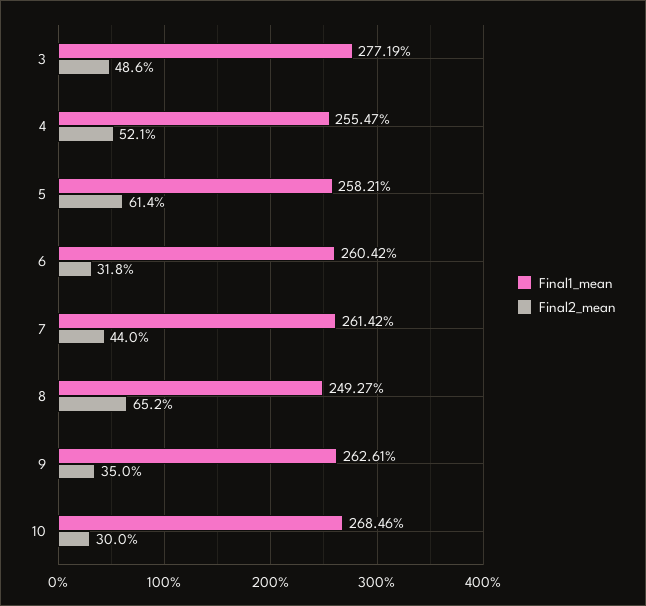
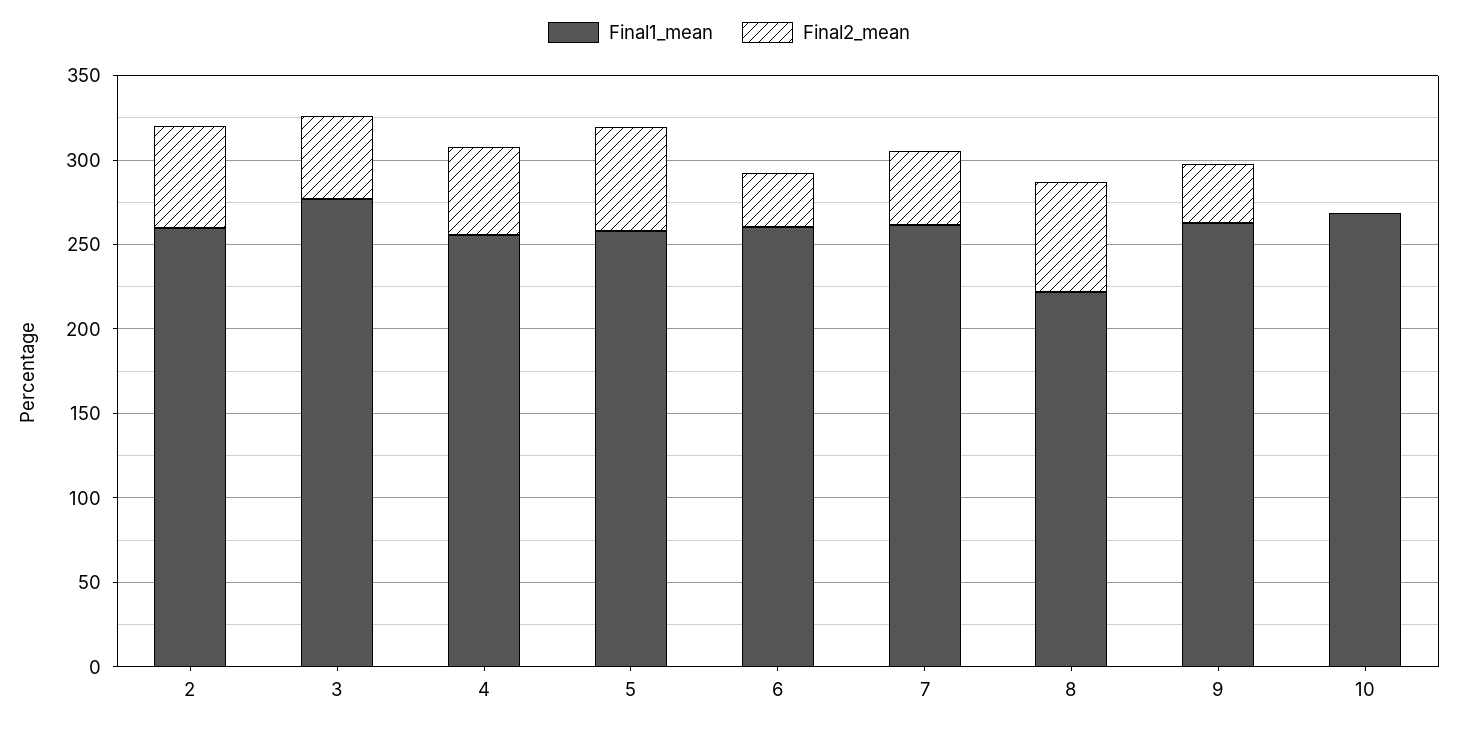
Final1_mean, 8: 249.27 -> 220
Final2_mean, 10: 30 -> 0
Final1_mean, 2: none -> 260
Final2_mean, 2: none -> 60

